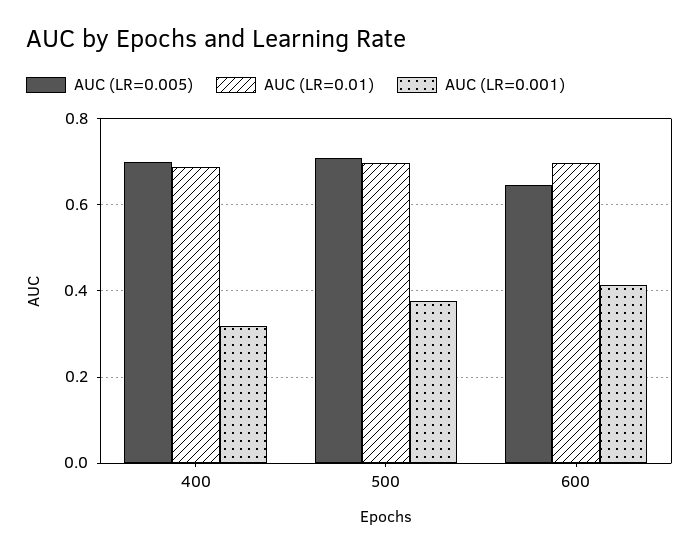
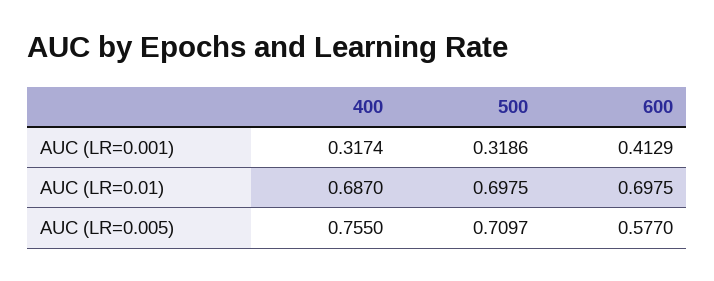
AUC (LR=0.005), 400: 0.7 -> 0.755
AUC (LR=0.001), 500: 0.38 -> 0.3186
AUC (LR=0.005), 600: 0.64 -> 0.577

